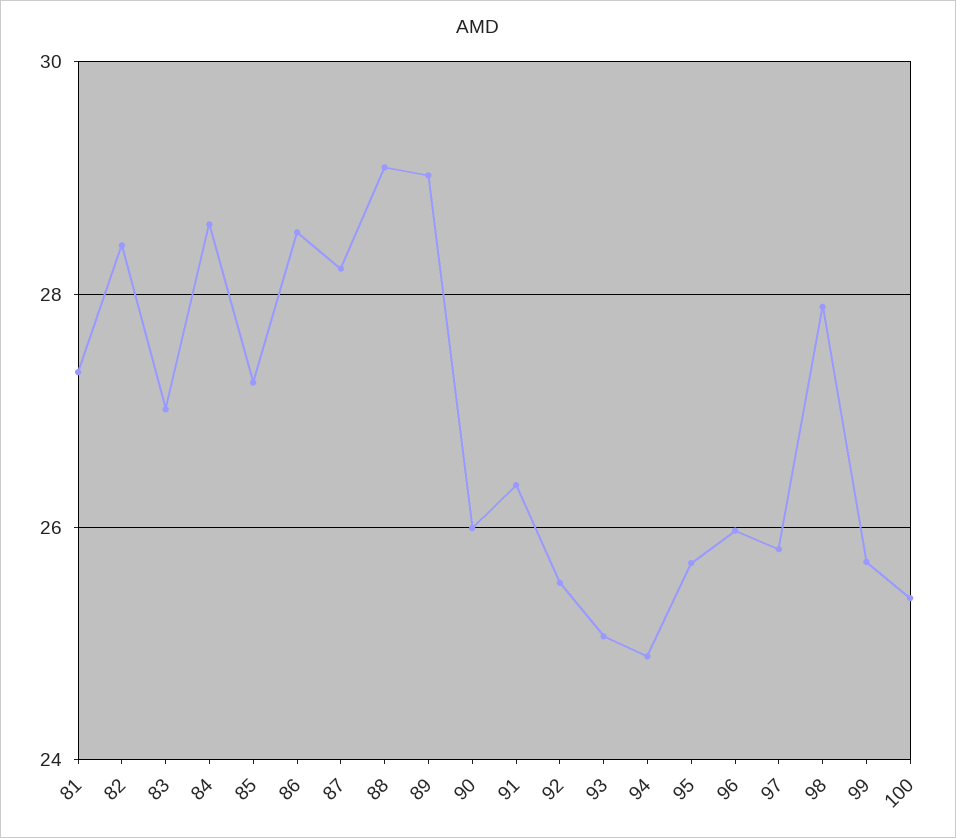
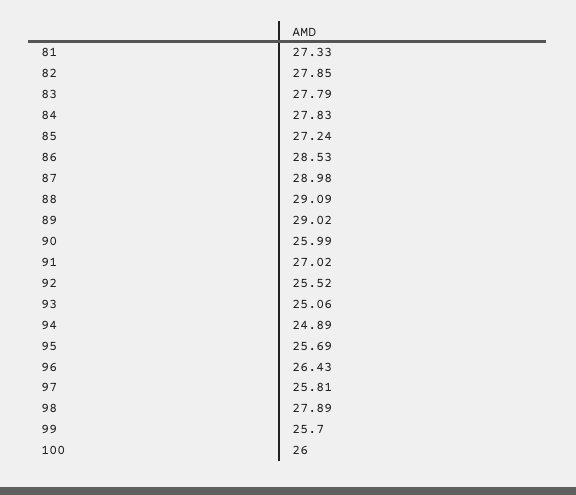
82: 28.4 -> 27.85
83: 27 -> 27.79
84: 28.6 -> 27.83
87: 28.2 -> 28.98
91: 26.4 -> 27.02
96: 26 -> 26.43
100: 25.4 -> 26

